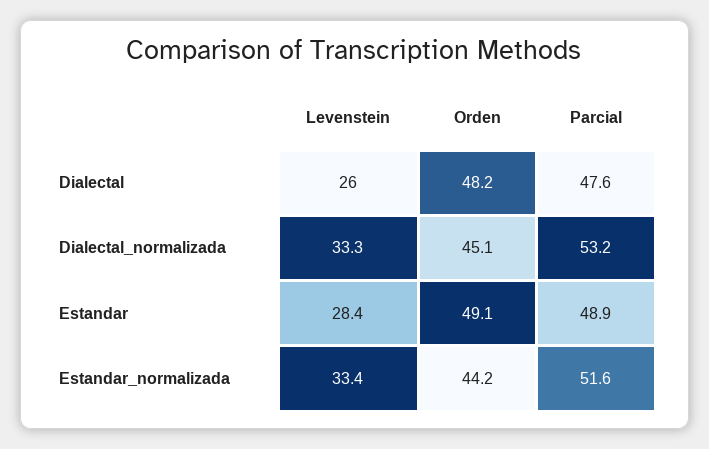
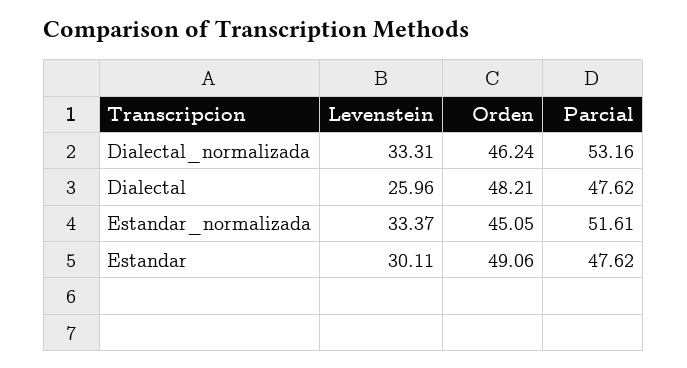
Orden, Dialectal_normalizada: 45.1 -> 46.24
Levenstein, Estandar: 28.4 -> 30.11
Parcial, Estandar: 48.9 -> 47.62
Orden, Estandar_normalizada: 44.2 -> 45.05

